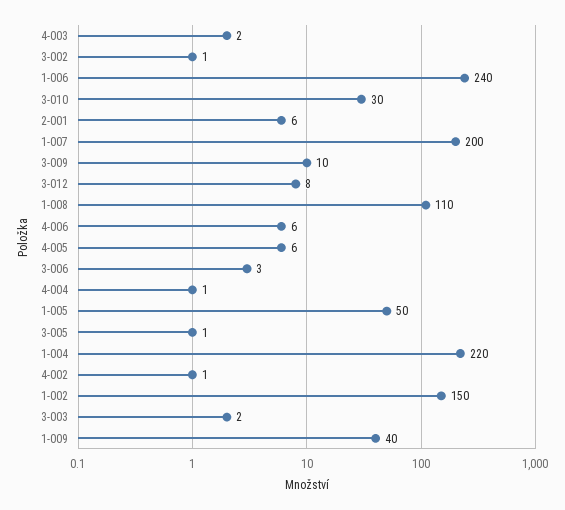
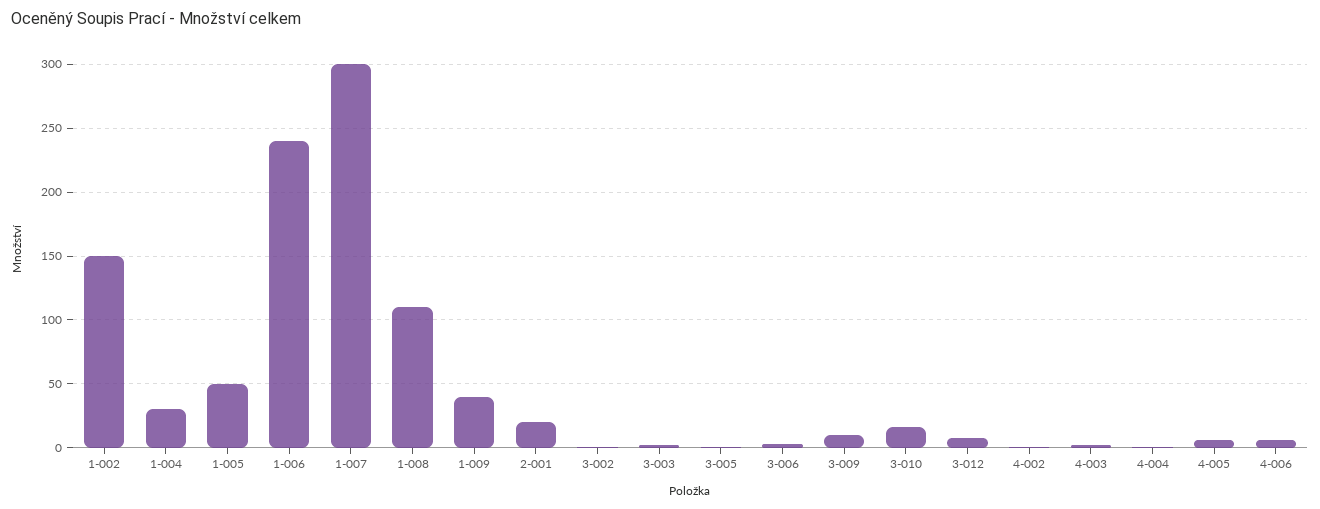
3-010: 30 -> 15
2-001: 6 -> 20
1-007: 200 -> 300
1-004: 220 -> 30

